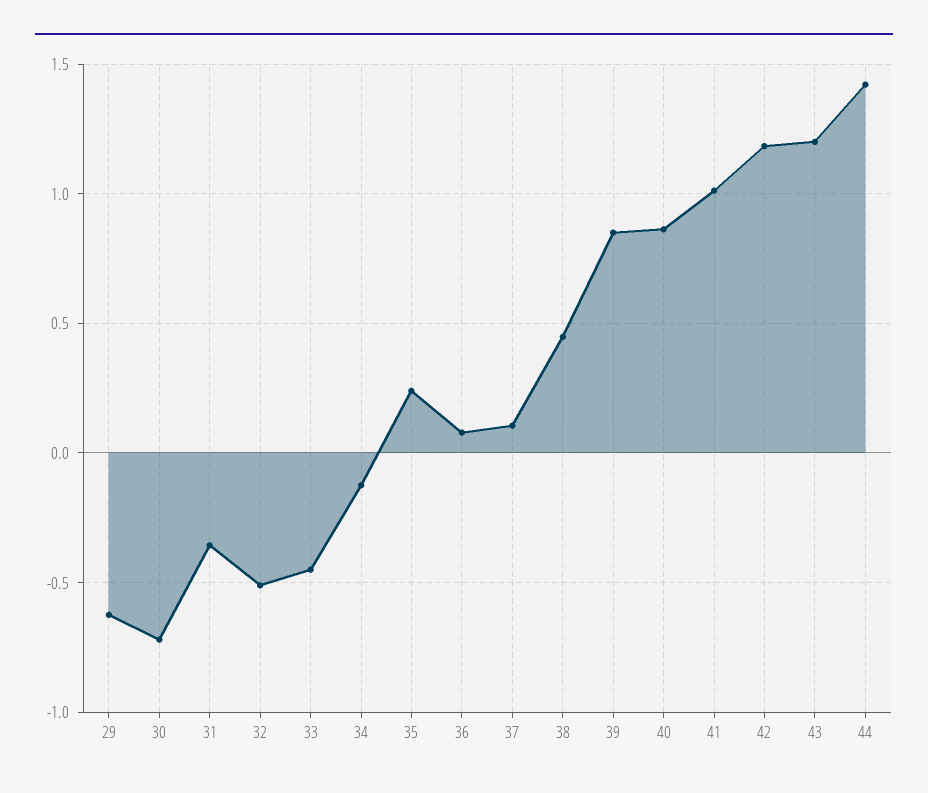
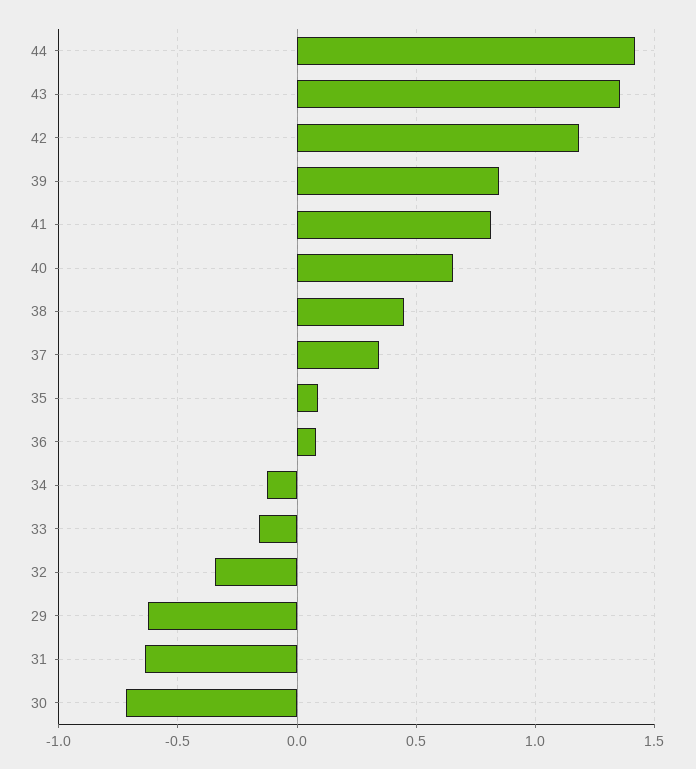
31: -0.35 -> -0.65
32: -0.5 -> -0.35
33: -0.45 -> -0.15
35: 0.25 -> 0.1
37: 0.1 -> 0.35
40: 0.85 -> 0.65
41: 1 -> 0.8
43: 1.2 -> 1.35

